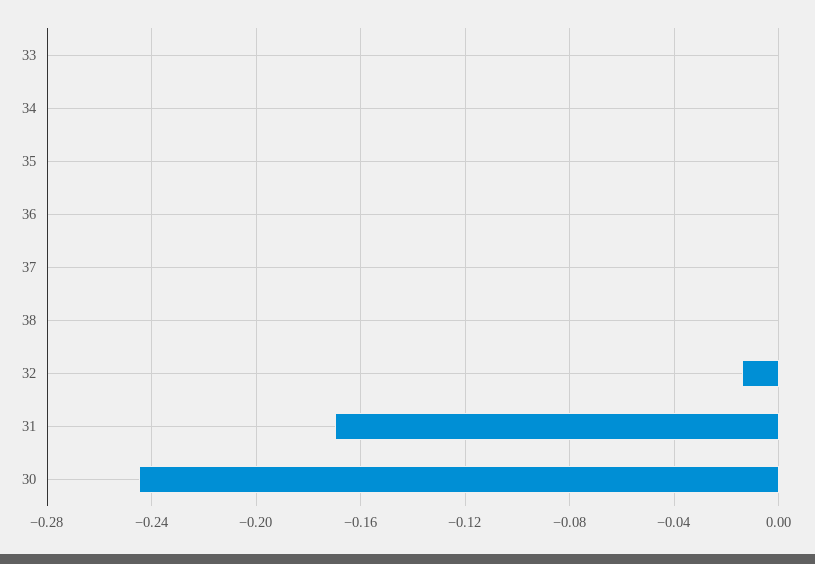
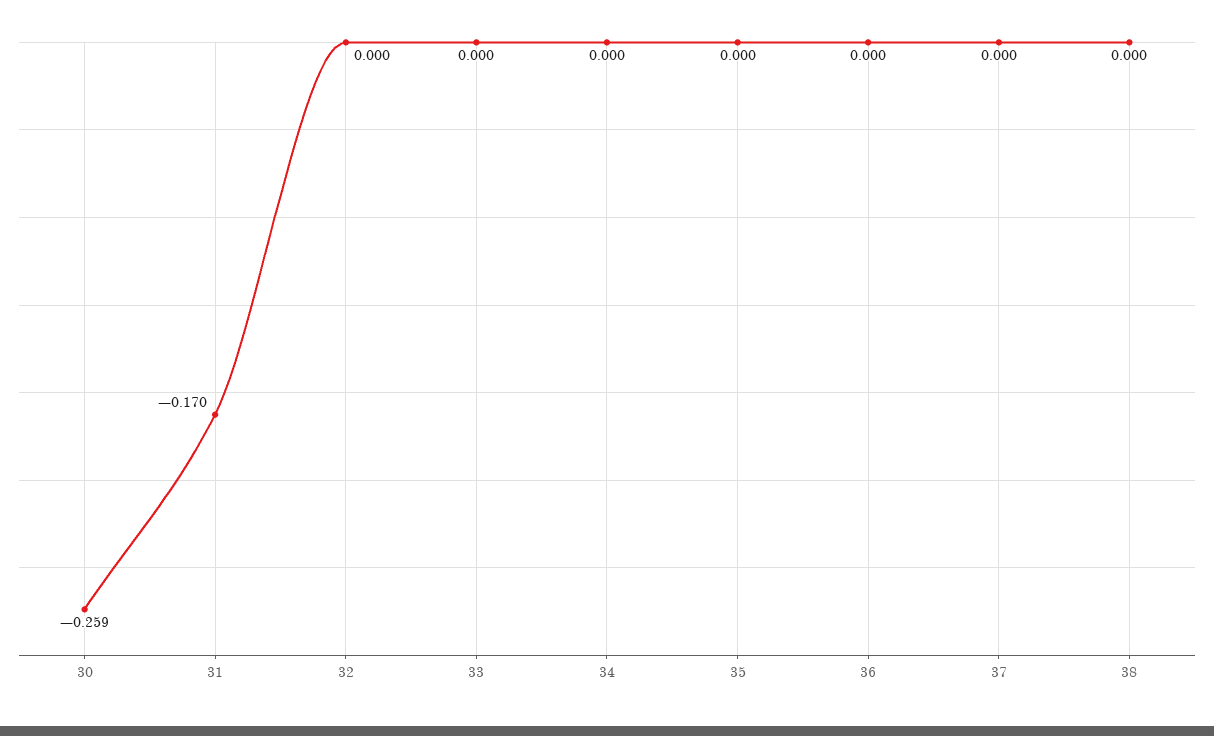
32: -0.015 -> 0
30: -0.245 -> -0.259

